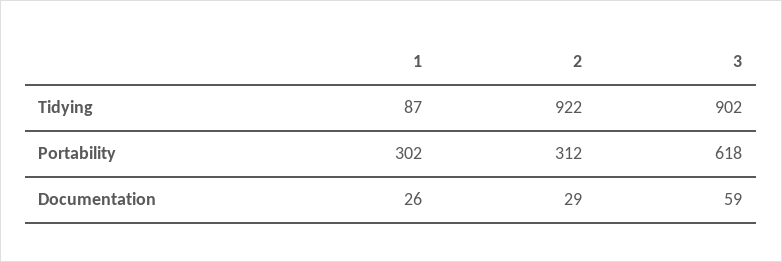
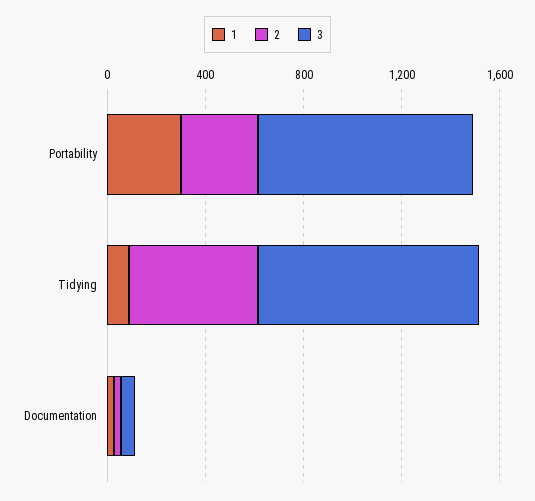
2, Tidying: 922 -> 500
3, Portability: 618 -> 900

